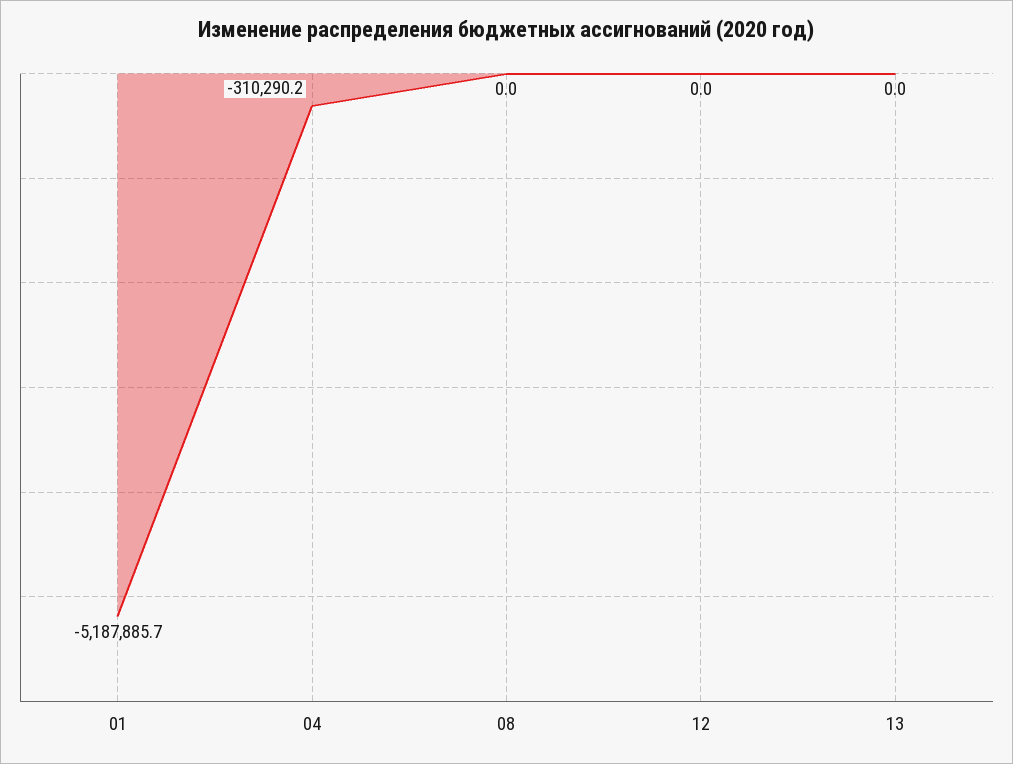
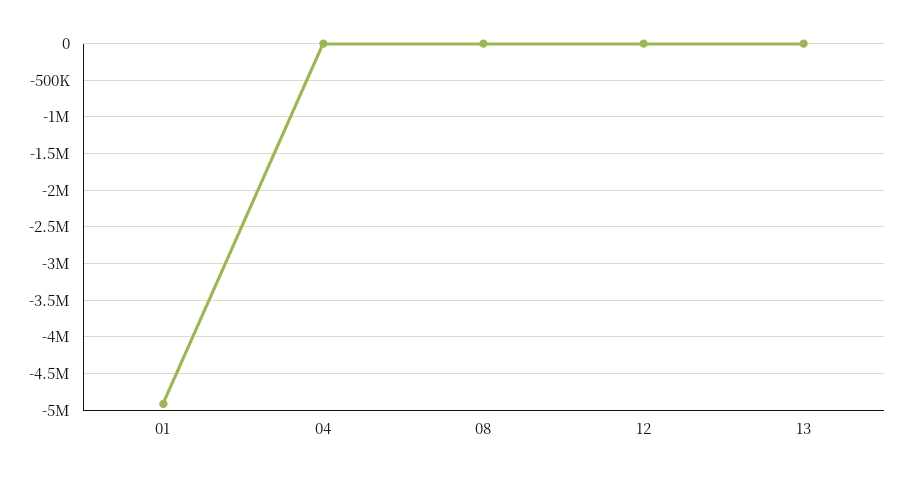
01: -5187885.7 -> -4900000
04: -310290.2 -> 0

